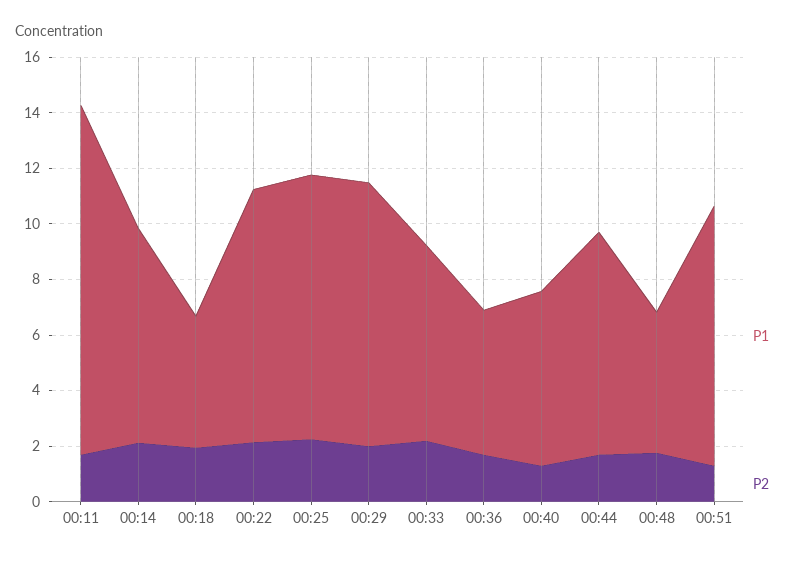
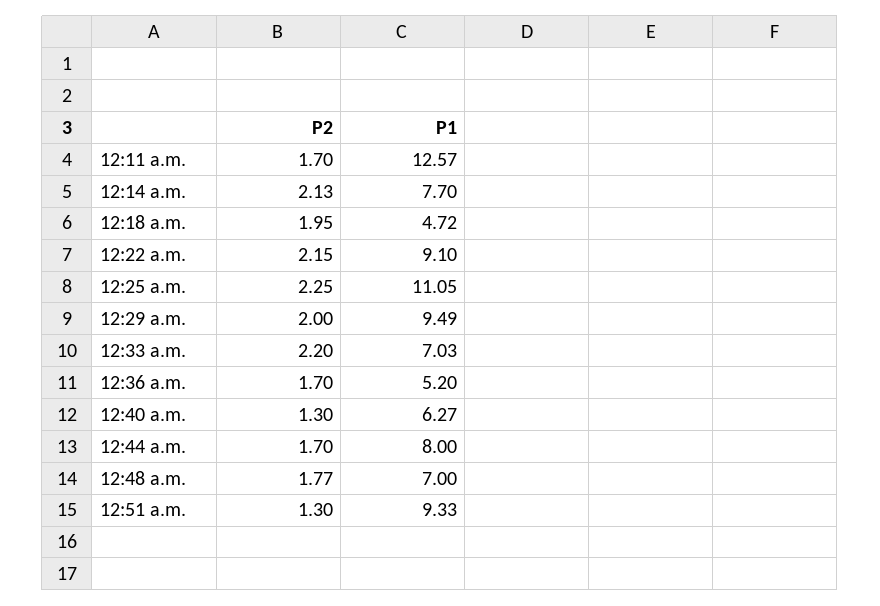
P1, 00:25: 9.5 -> 11.05
P1, 00:48: 5 -> 7

